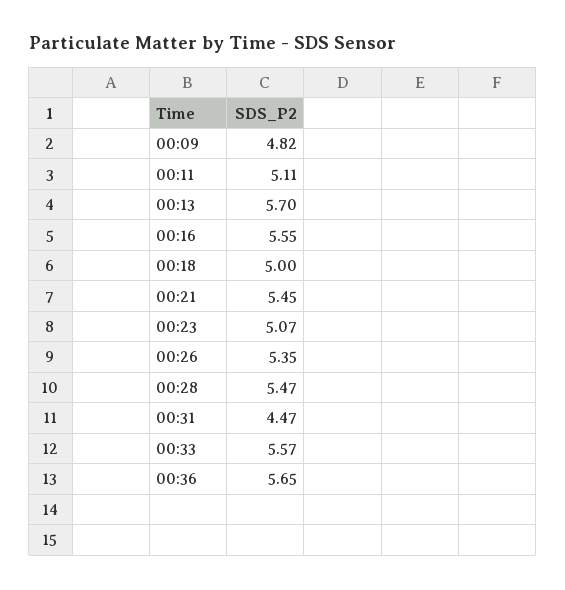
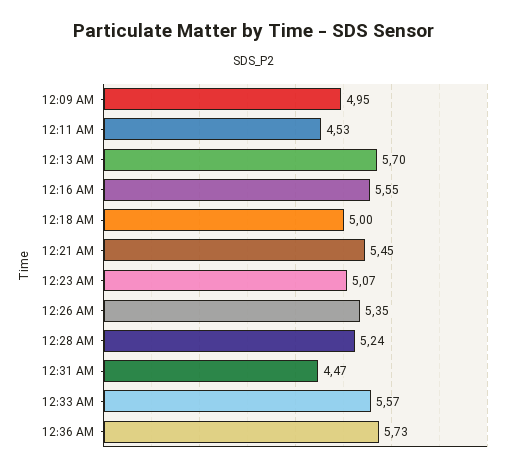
00:09: 4.82 -> 4.95
00:11: 5.11 -> 4.53
00:28: 5.47 -> 5.24
00:36: 5.65 -> 5.73

